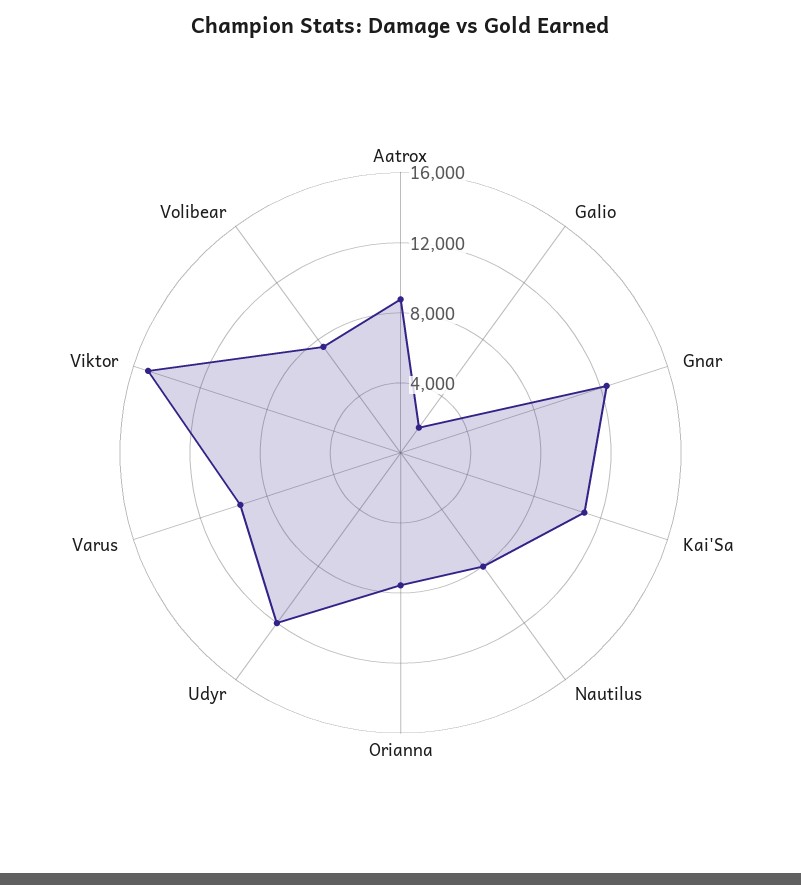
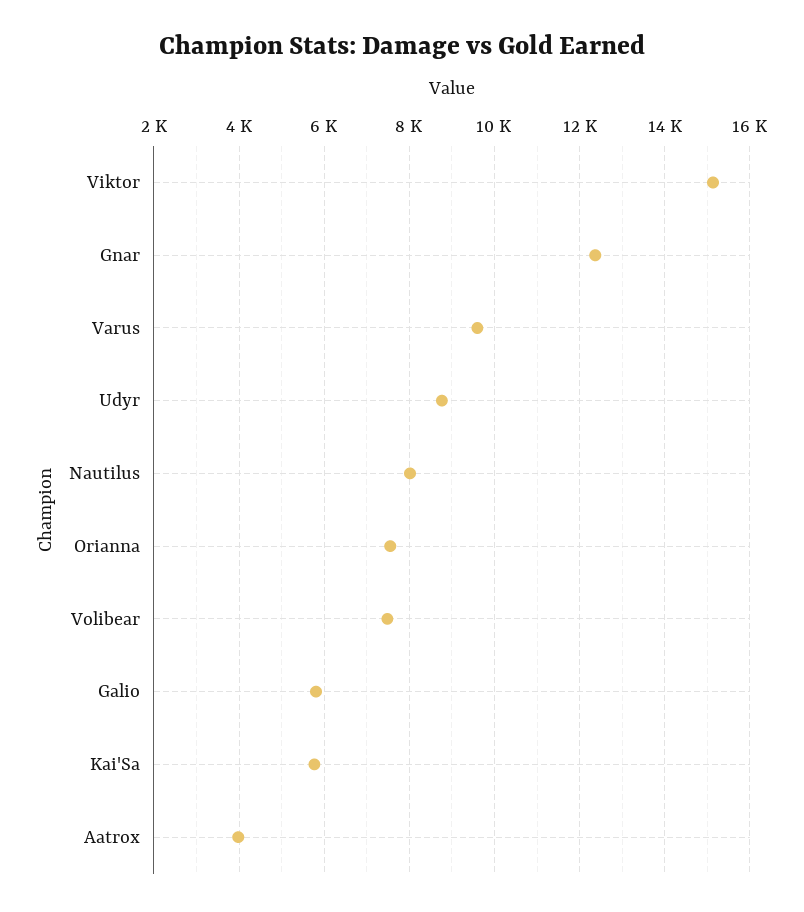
Aatrox: 9000 -> 4000
Galio: 2000 -> 5800
Kai'Sa: 11000 -> 5800
Udyr: 12000 -> 8800

